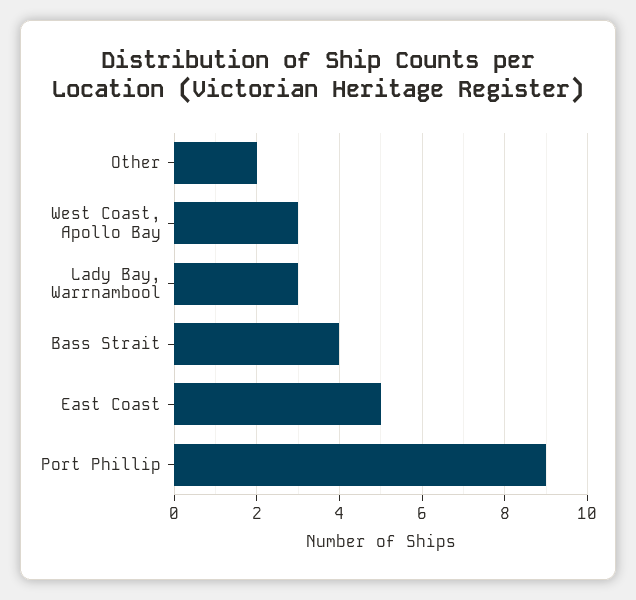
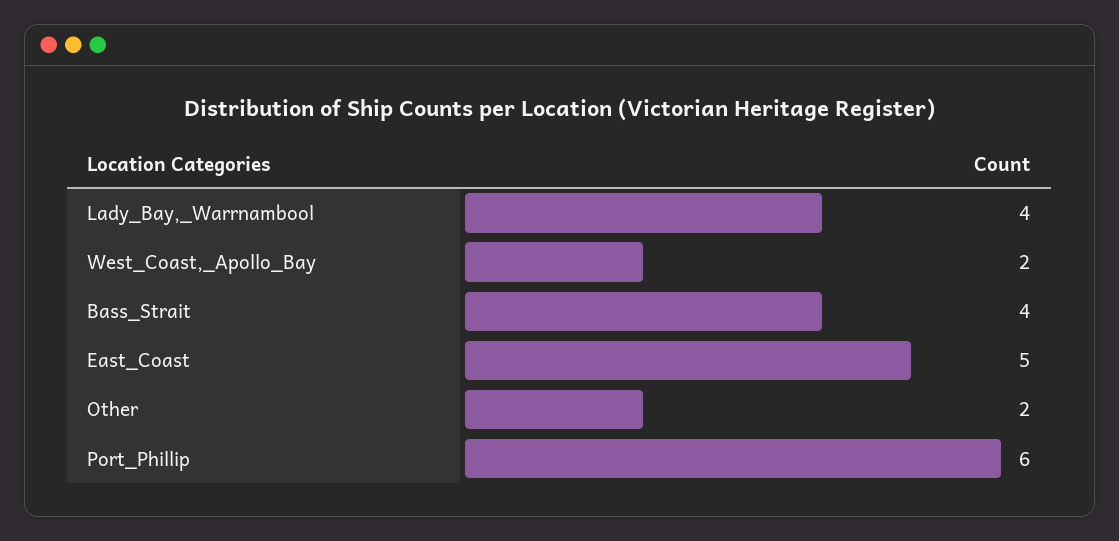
West Coast, Apollo Bay: 3 -> 2
Lady Bay, Warrnambool: 3 -> 4
Port Phillip: 9 -> 6

